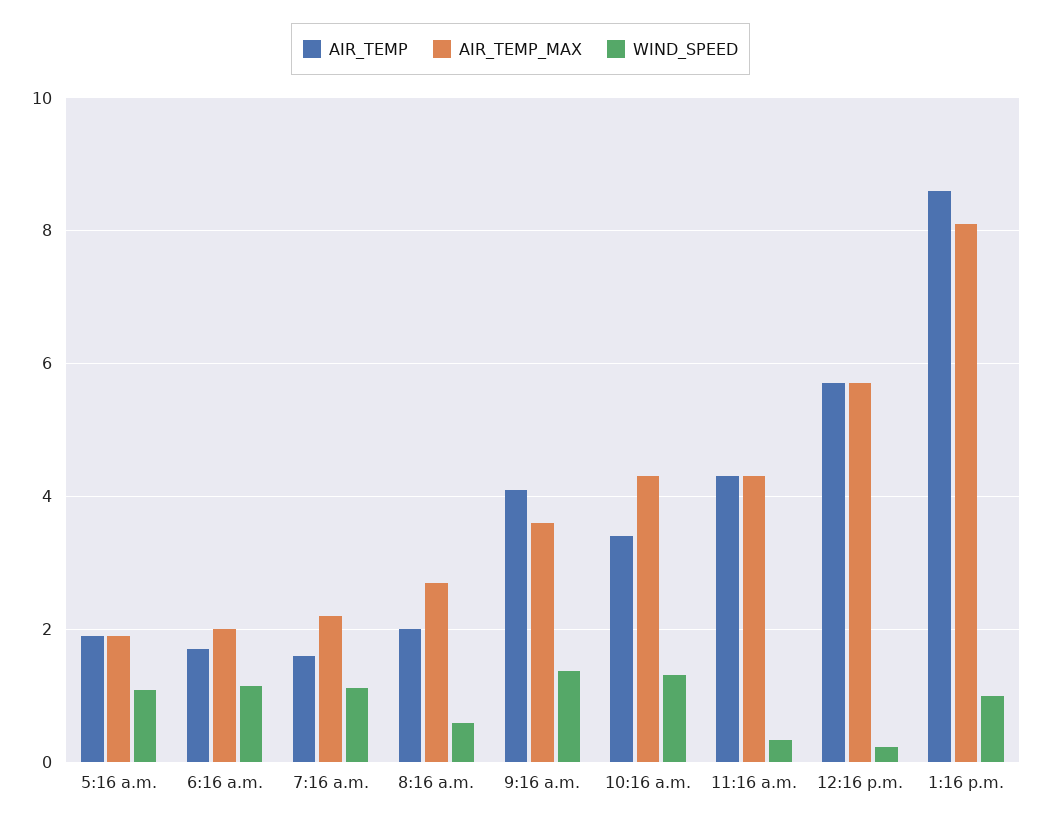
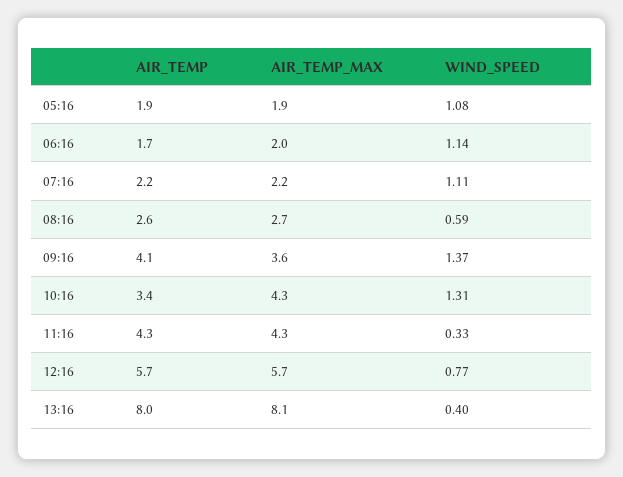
AIR_TEMP, 7:16 a.m.: 1.6 -> 2.2
AIR_TEMP, 8:16 a.m.: 2 -> 2.6
WIND_SPEED, 12:16 p.m.: 0.2 -> 0.77
AIR_TEMP, 1:16 p.m.: 8.6 -> 8
WIND_SPEED, 1:16 p.m.: 1 -> 0.4

